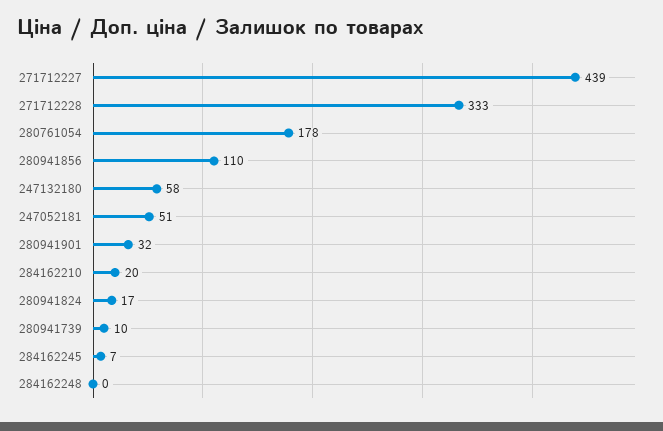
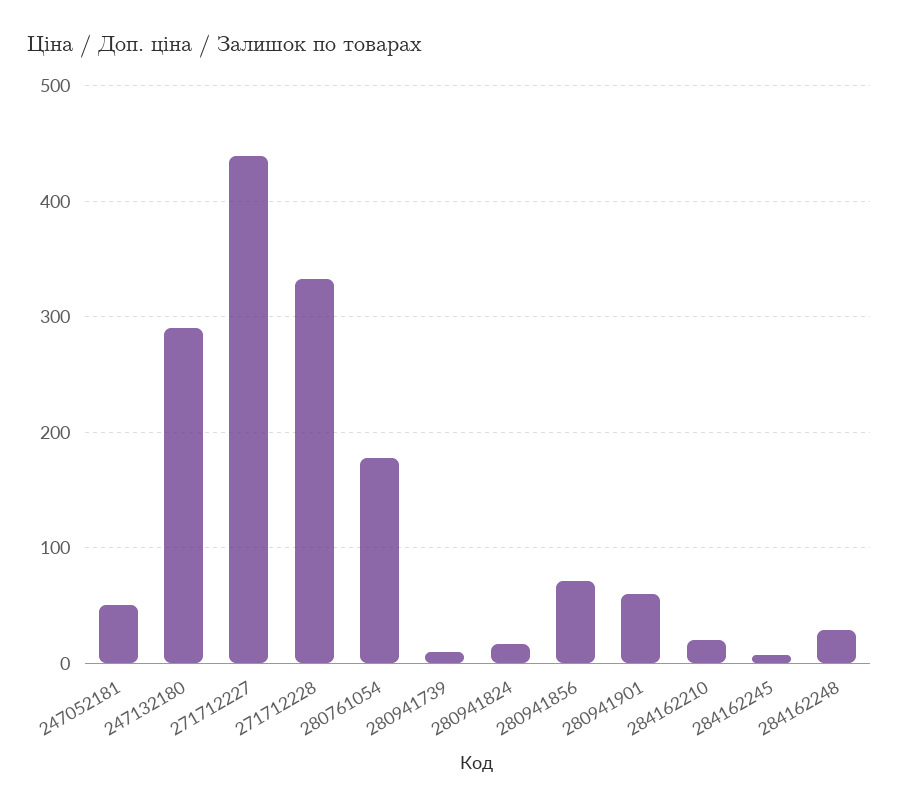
280941856: 110 -> 70
247132180: 58 -> 290
280941901: 32 -> 60
284162248: 0 -> 30

